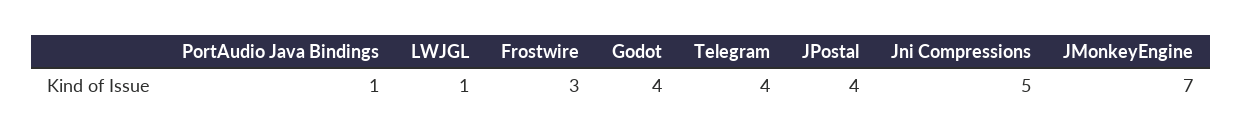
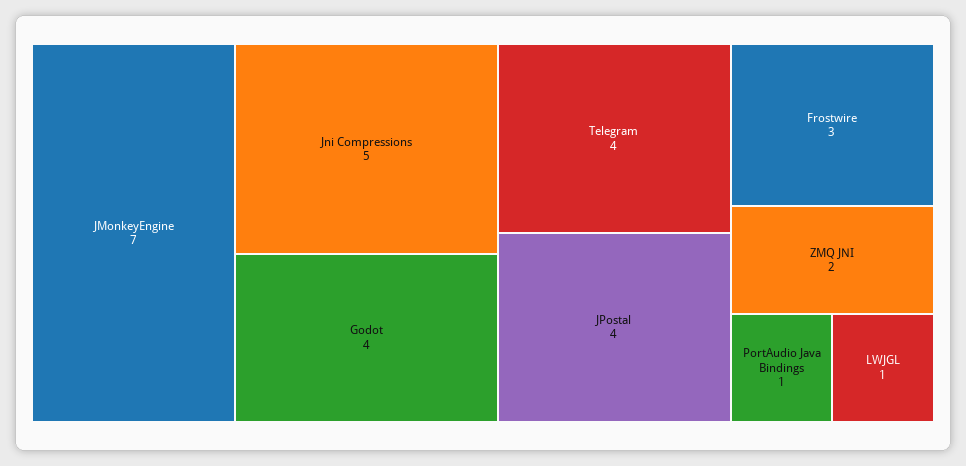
ZMQ JNI: none -> 2

